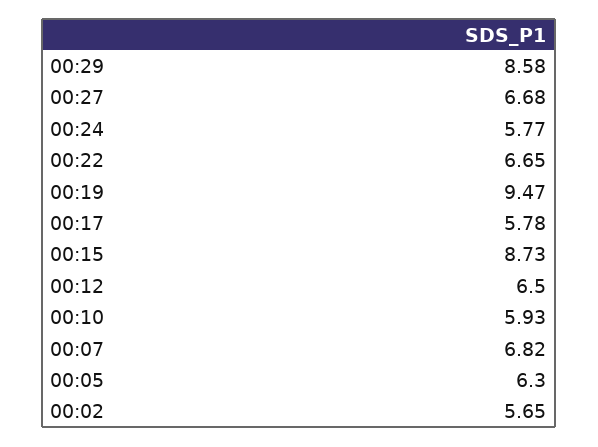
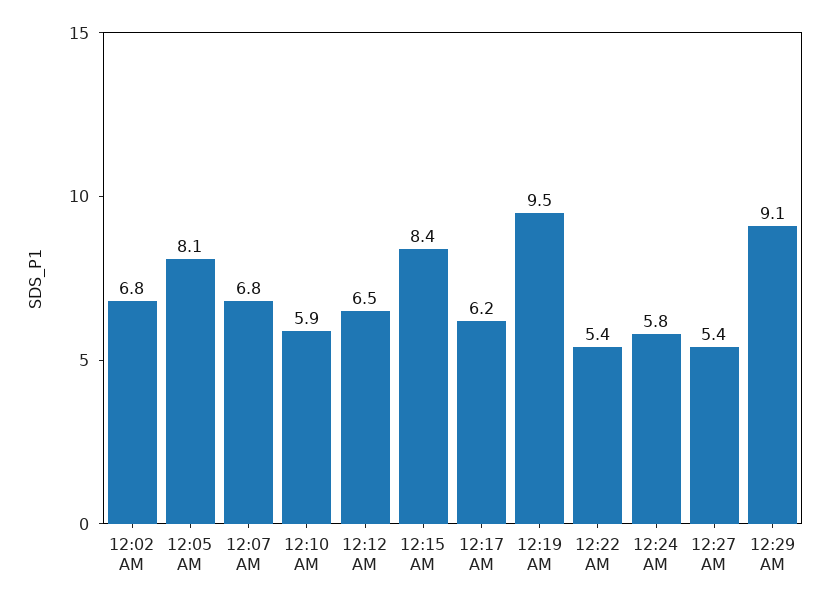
00:29: 8.58 -> 9.1
00:27: 6.68 -> 5.4
00:22: 6.65 -> 5.4
00:17: 5.78 -> 6.2
00:15: 8.73 -> 8.4
00:05: 6.3 -> 8.1
00:02: 5.65 -> 6.8

